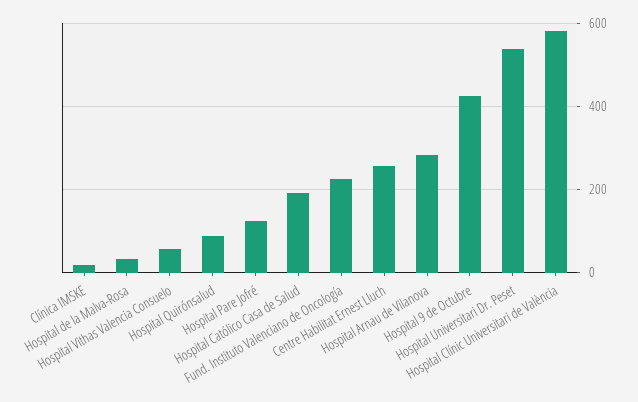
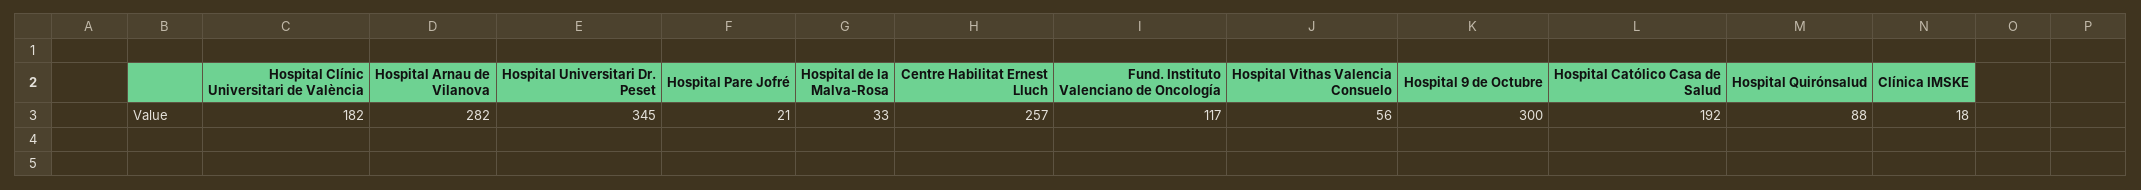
Hospital Pare Jofré: 120 -> 21
Fund. Instituto Valenciano de Oncología: 220 -> 117
Hospital 9 de Octubre: 420 -> 300
Hospital Universitari Dr. Peset: 540 -> 345
Hospital Clínic Universitari de València: 580 -> 182

